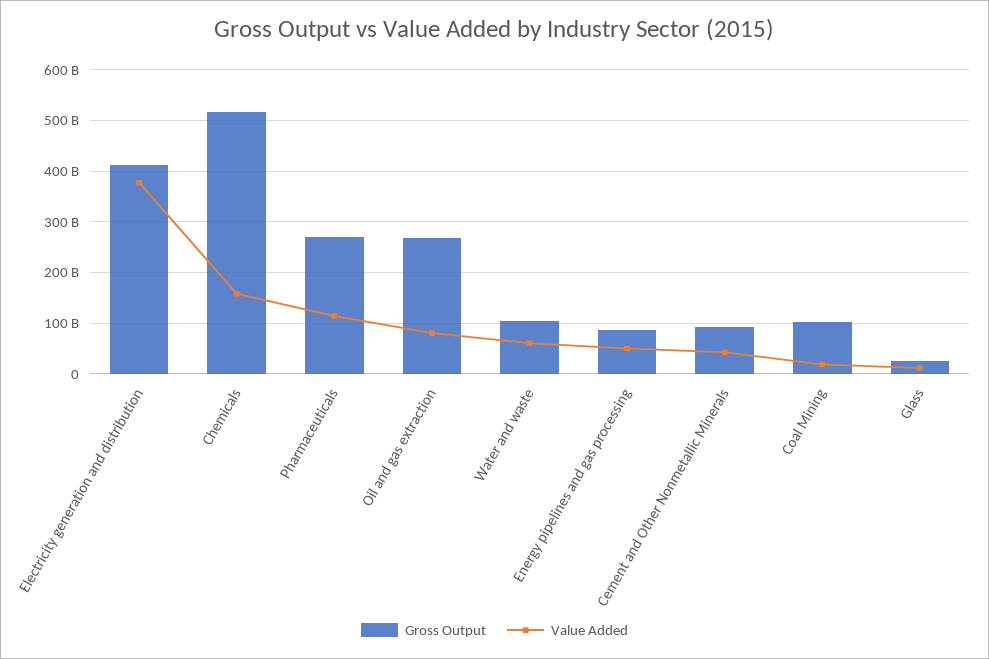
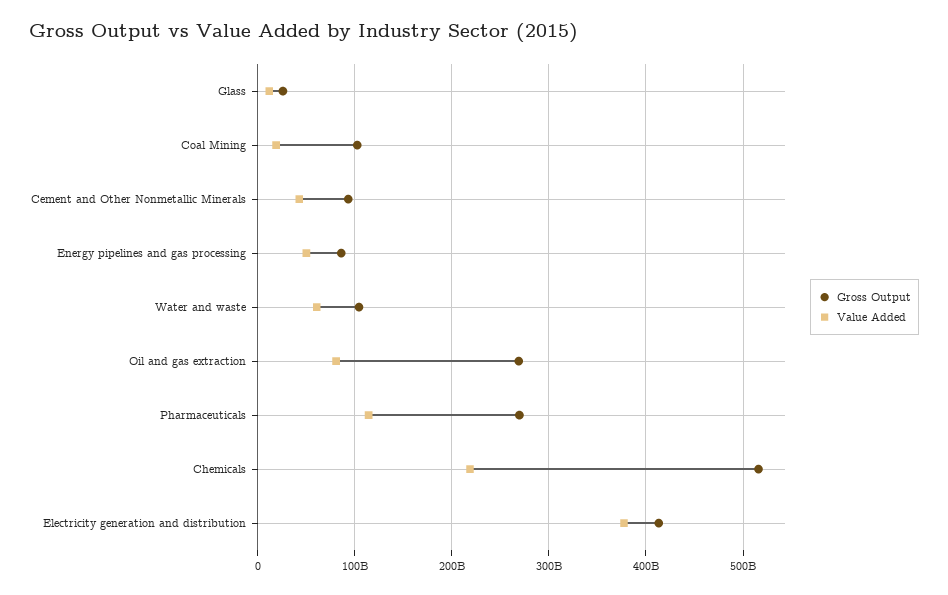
Value Added, Chemicals: 160000000000 -> 220000000000

